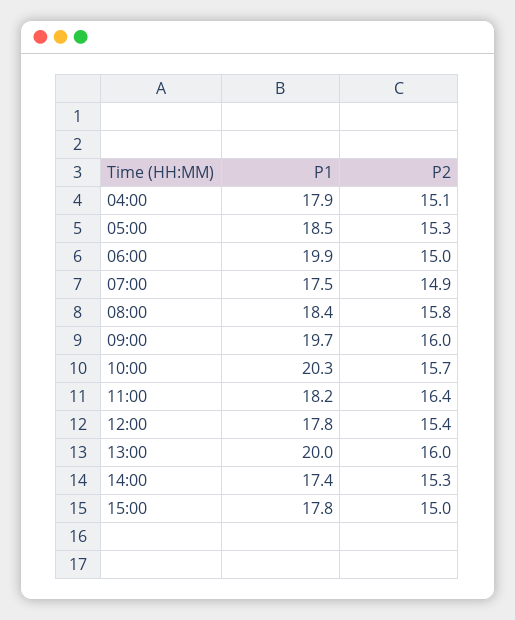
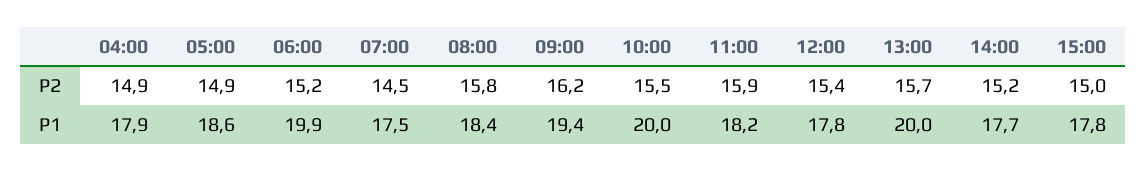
P2, 04:00: 15.1 -> 14.9
P1, 05:00: 18.5 -> 18.6
P2, 05:00: 15.3 -> 14.9
P2, 06:00: 15 -> 15.2
P2, 07:00: 14.9 -> 14.5
P1, 09:00: 19.7 -> 19.4
P2, 09:00: 16 -> 16.2
P1, 10:00: 20.3 -> 20
P2, 10:00: 15.7 -> 15.5
P2, 11:00: 16.4 -> 15.9
P2, 13:00: 16 -> 15.7
P1, 14:00: 17.4 -> 17.7
P2, 14:00: 15.3 -> 15.2

